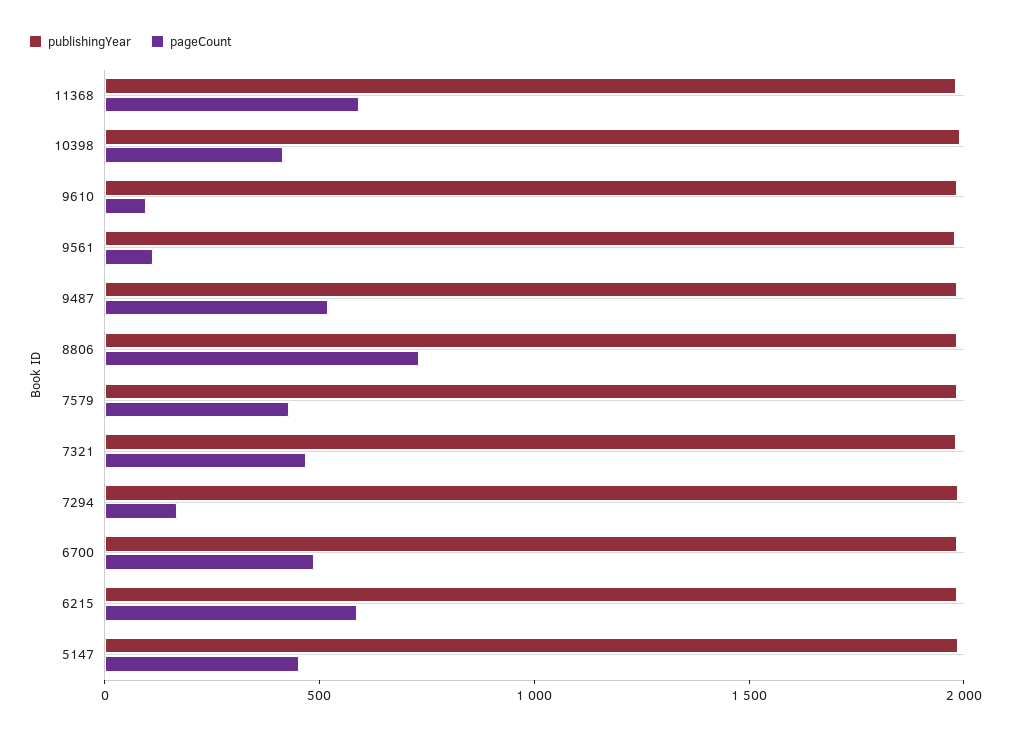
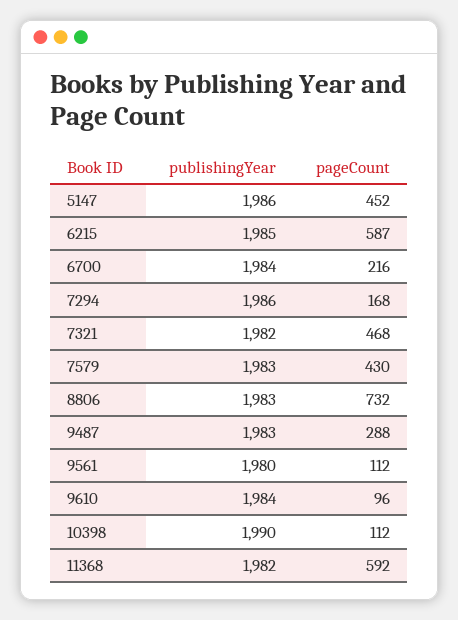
pageCount, 10398: 400 -> 112
pageCount, 9487: 500 -> 288
pageCount, 6700: 500 -> 216

